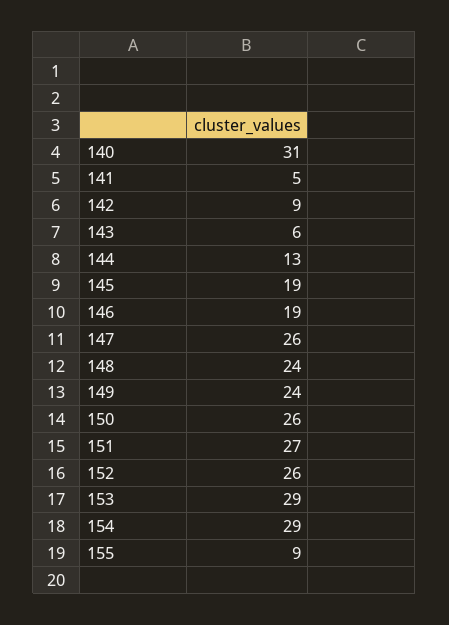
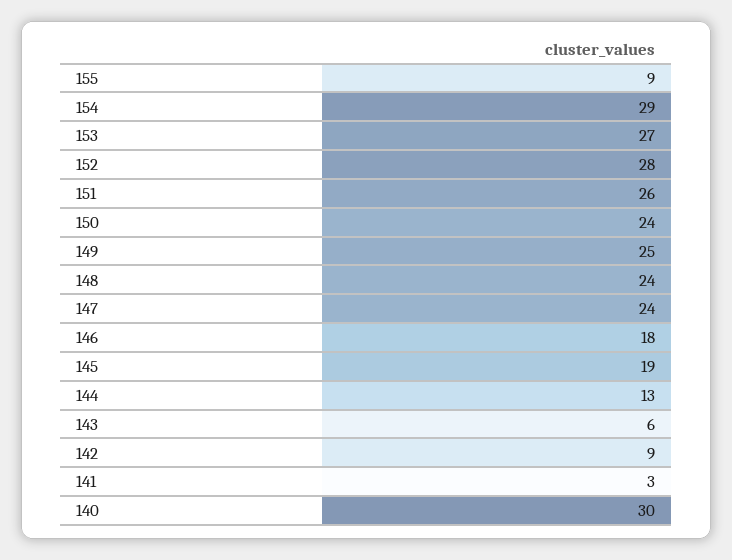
140: 31 -> 30
141: 5 -> 3
146: 19 -> 18
147: 26 -> 24
149: 24 -> 25
150: 26 -> 24
151: 27 -> 26
152: 26 -> 28
153: 29 -> 27

